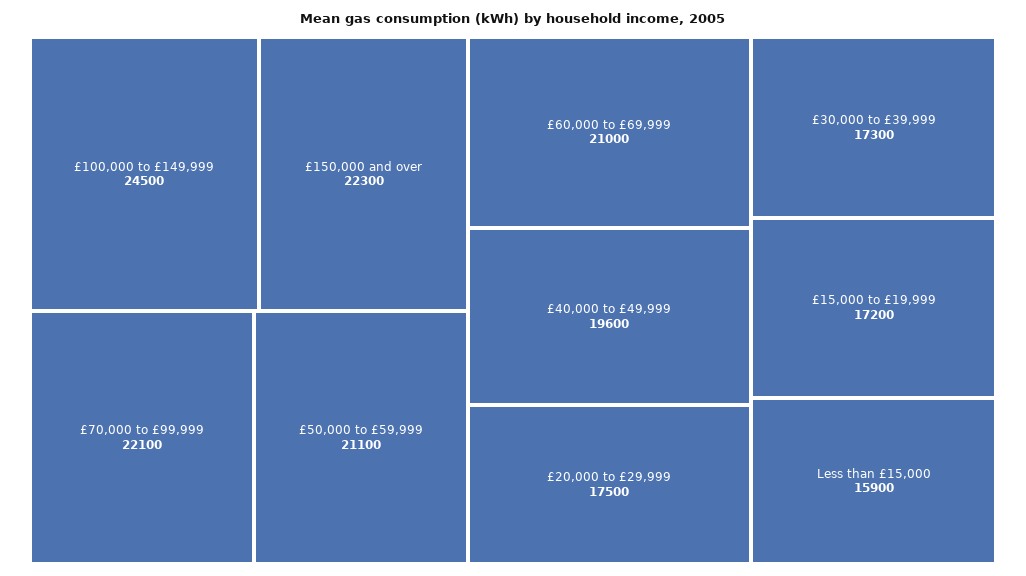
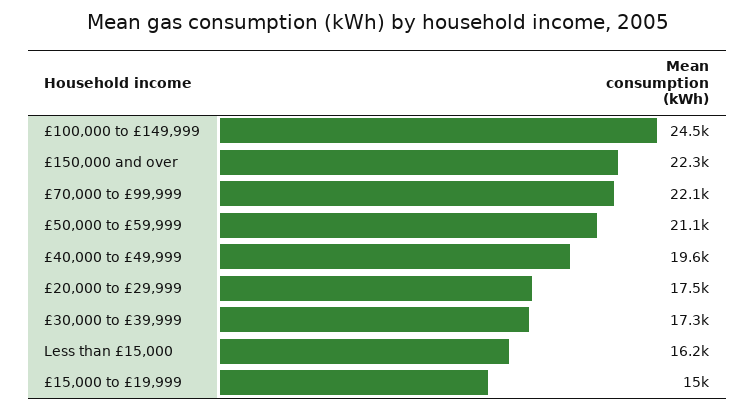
£60,000 to £69,999: 21000 -> none
£15,000 to £19,999: 17200 -> 15000
Less than £15,000: 15900 -> 16200

